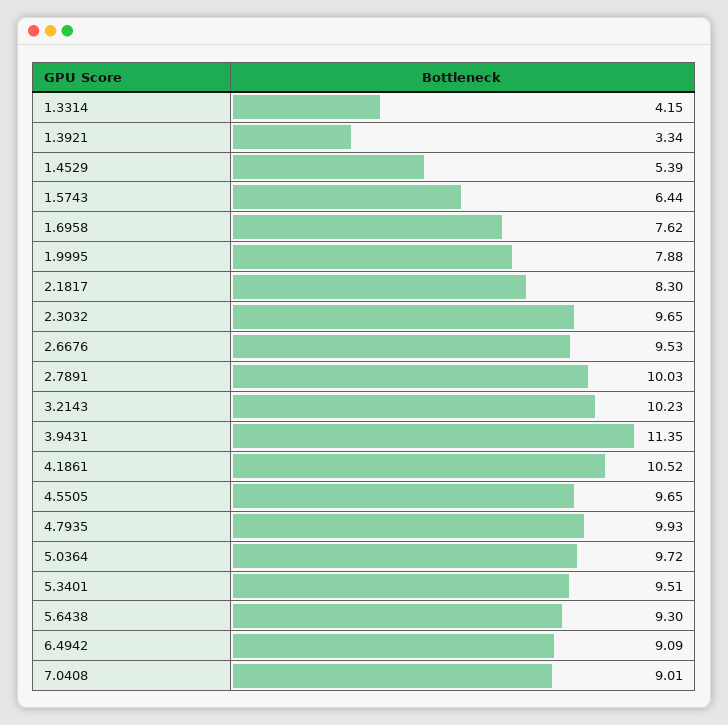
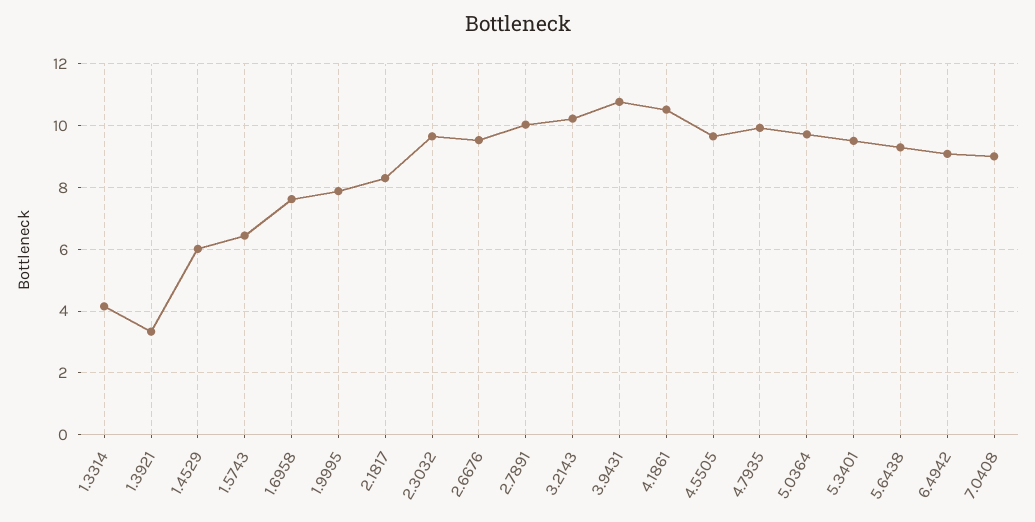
1.4529: 5.39 -> 6
3.9431: 11.35 -> 10.8

